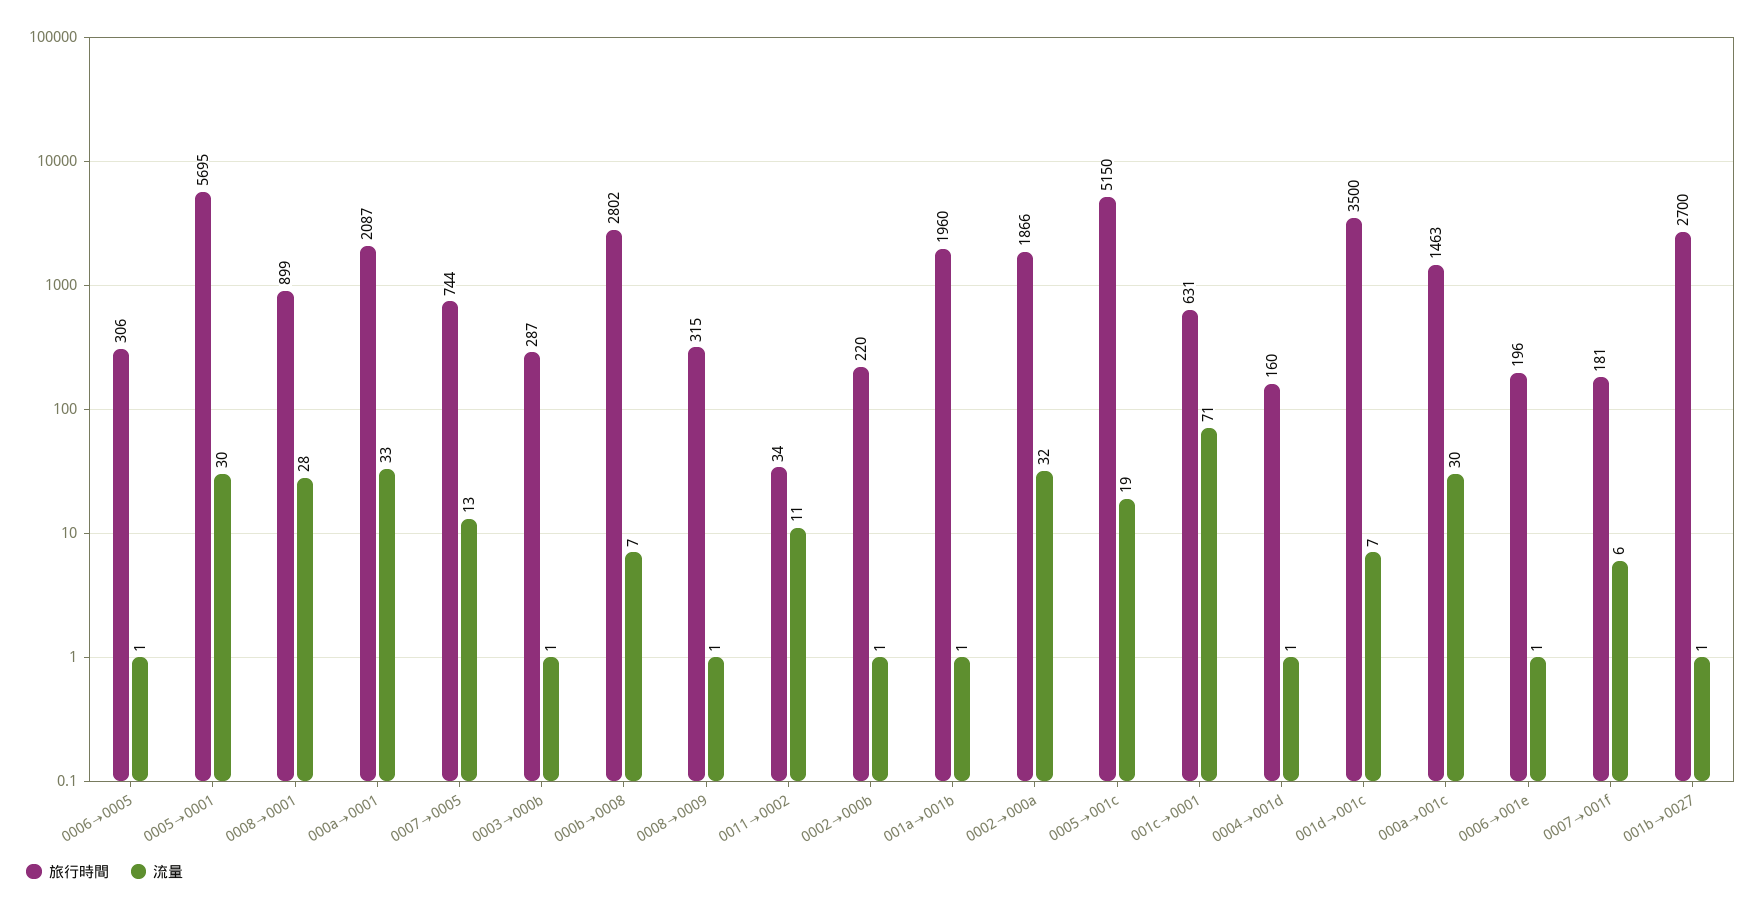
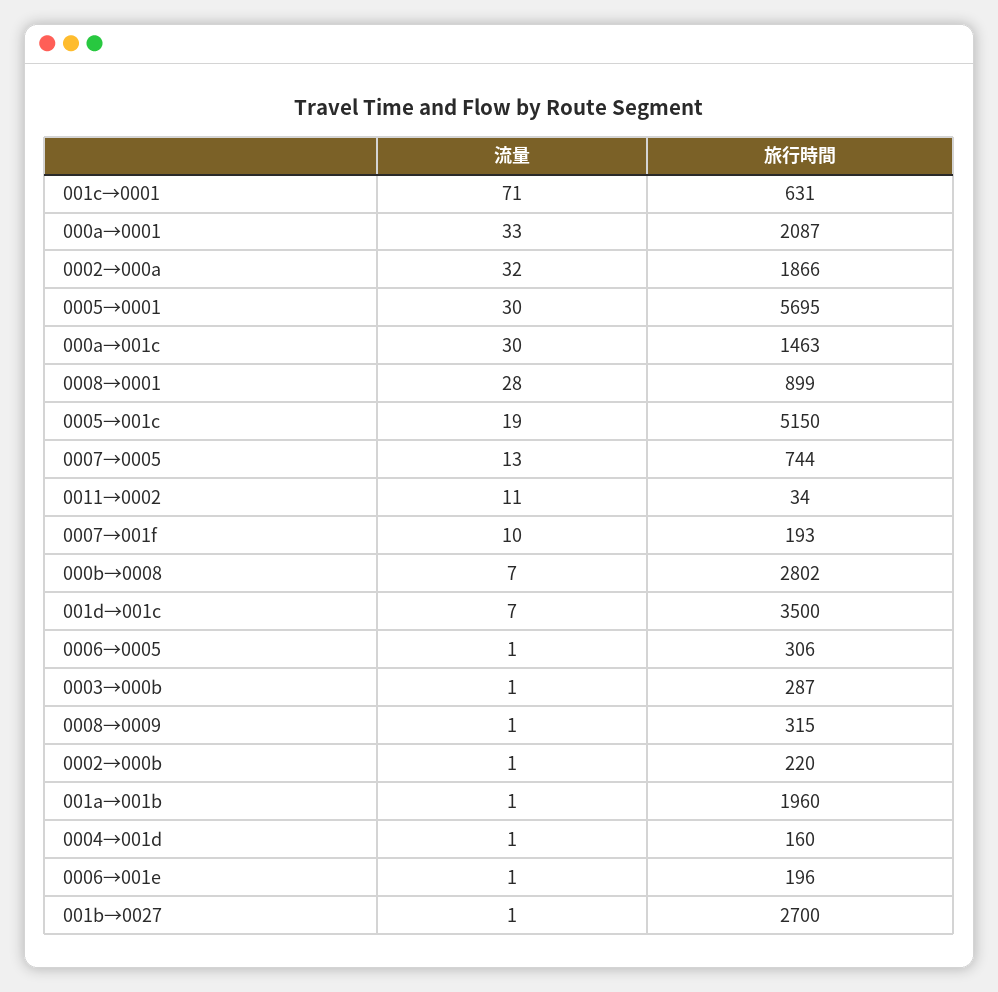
旅行時間, 0007→001f: 181 -> 193
流量, 0007→001f: 6 -> 10

